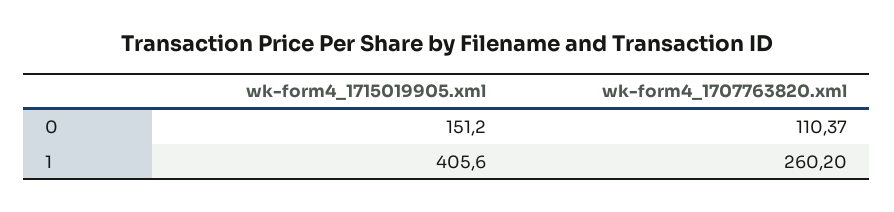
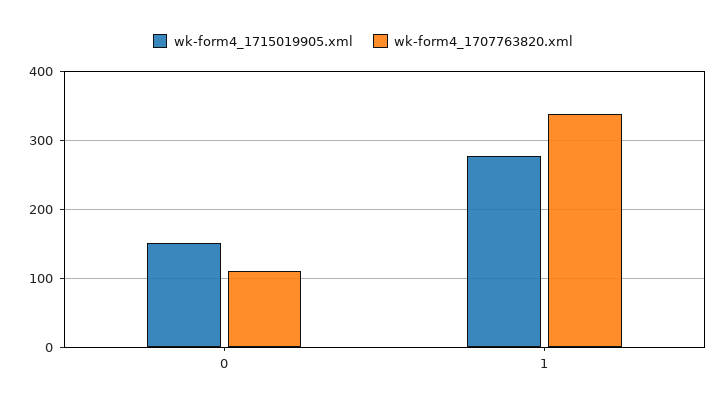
wk-form4_1715019905.xml, 1: 405.6 -> 280
wk-form4_1707763820.xml, 1: 260.2 -> 340

